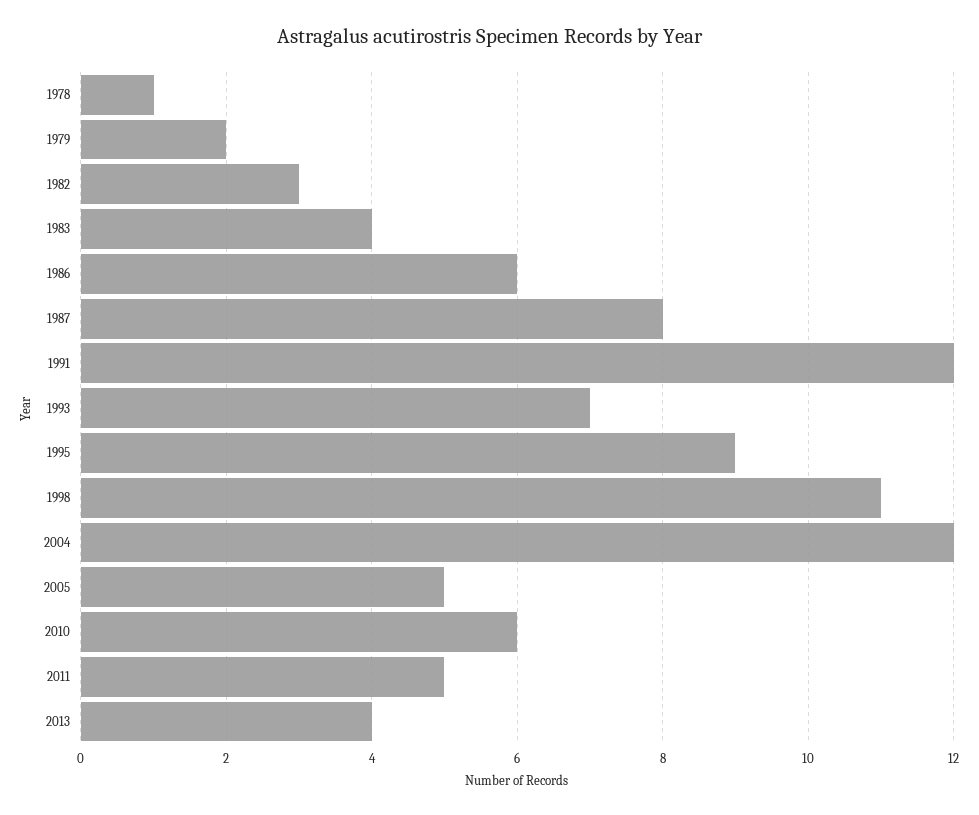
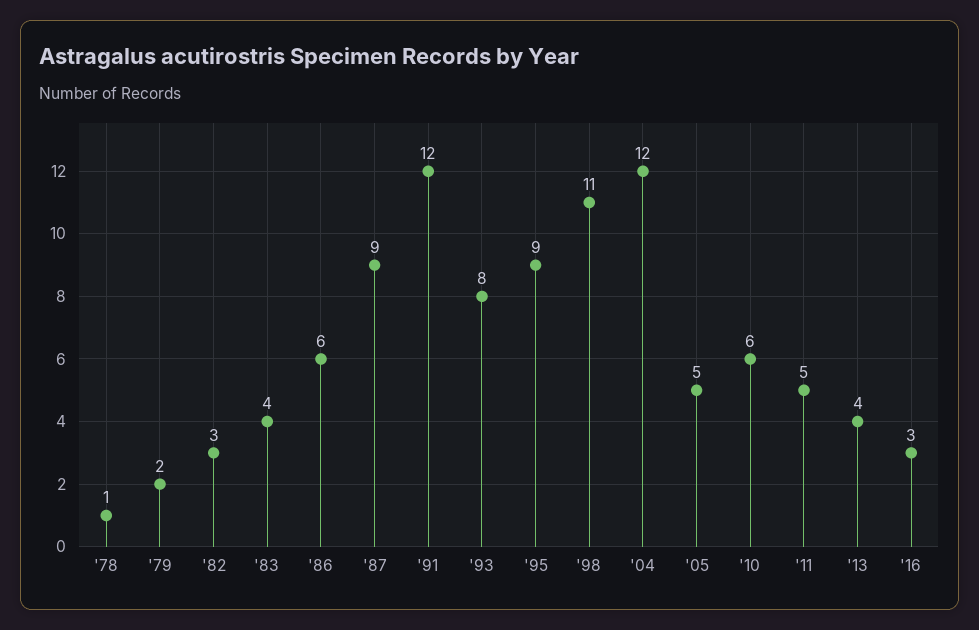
1987: 8 -> 9
1993: 7 -> 8
'16: none -> 3

